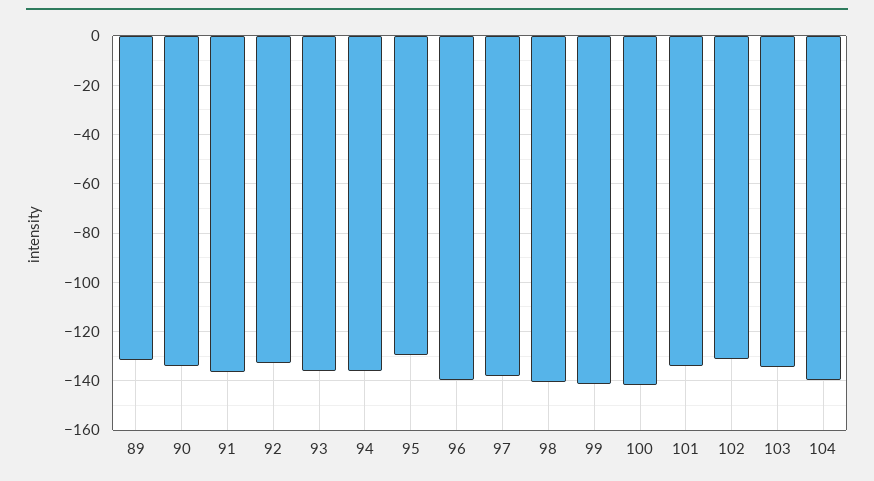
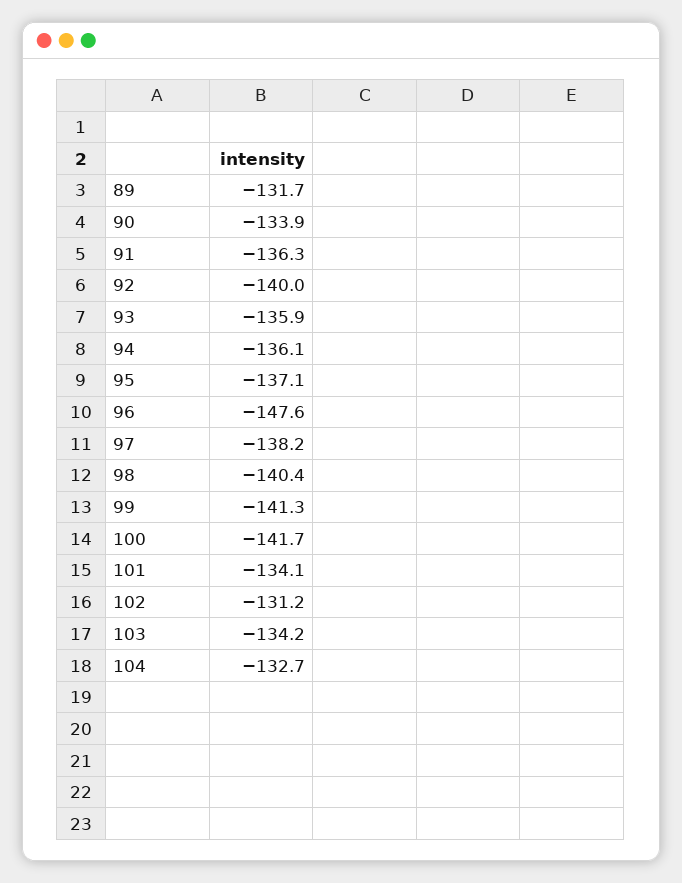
92: -132.5 -> -140
95: -130 -> -137.1
96: -140 -> -147.6
104: -140 -> -132.7

